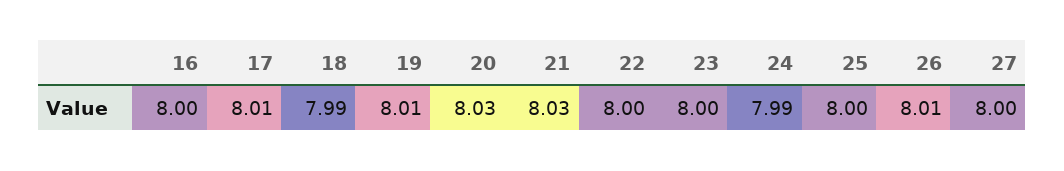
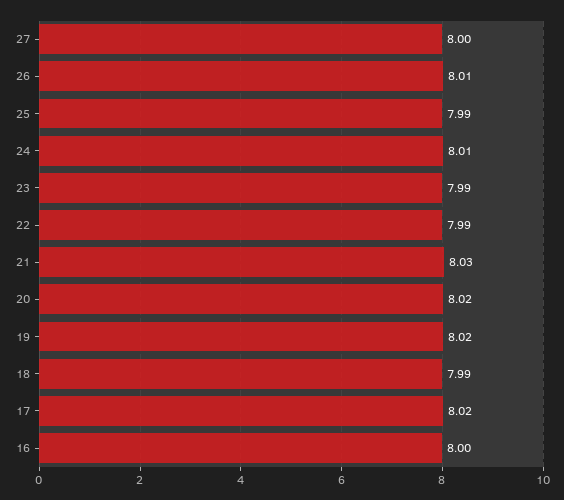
17: 8.01 -> 8.02
19: 8.01 -> 8.02
20: 8.03 -> 8.02
22: 8 -> 7.99
23: 8 -> 7.99
24: 7.99 -> 8.01
25: 8 -> 7.99

